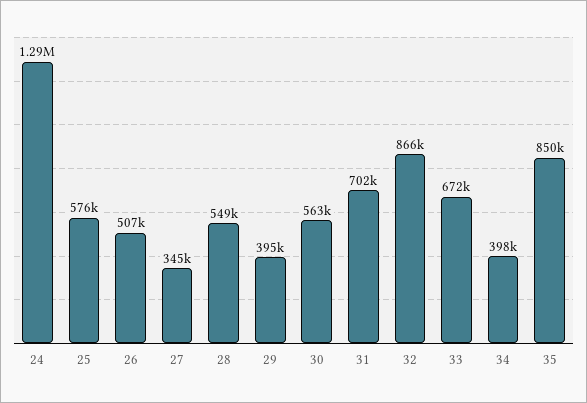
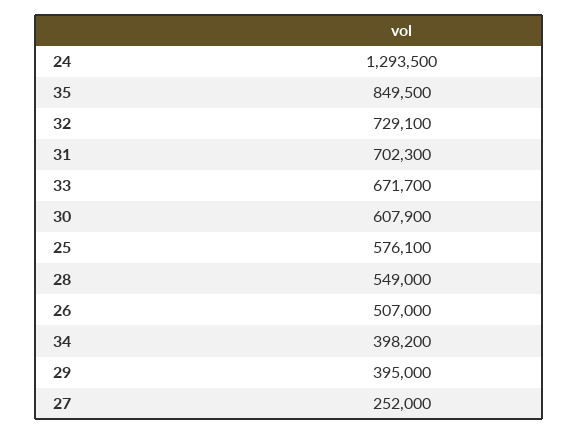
27: 345000 -> 252000
30: 563000 -> 607900
32: 866000 -> 729100

